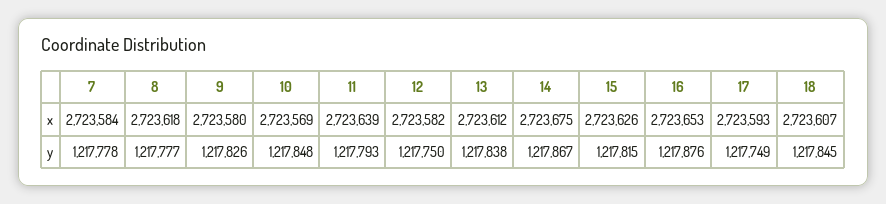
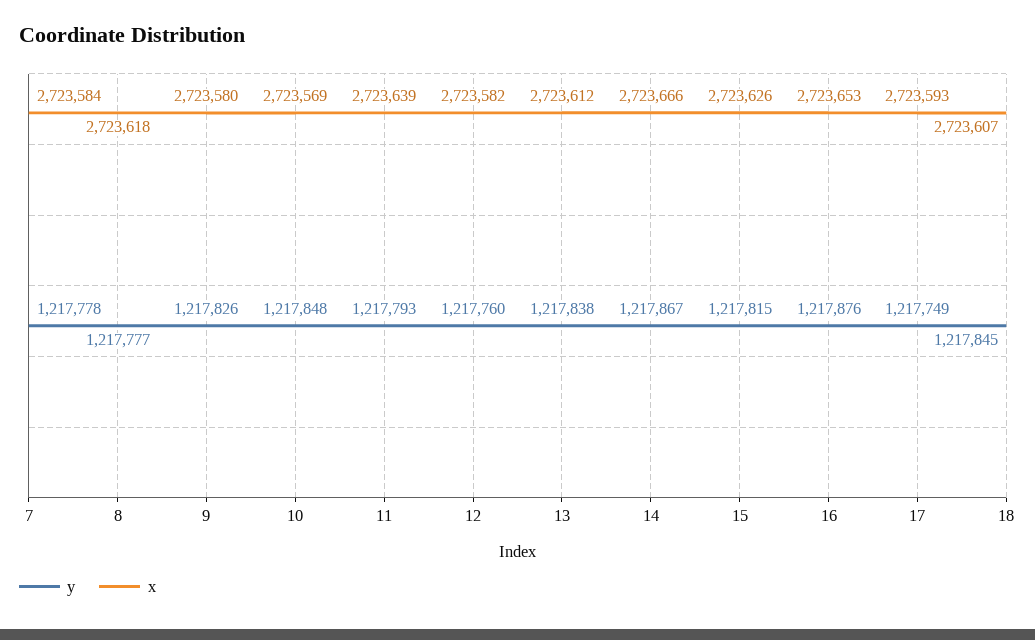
x, 14: 2723675 -> 2723666
y, 12: 1217750 -> 1217760

